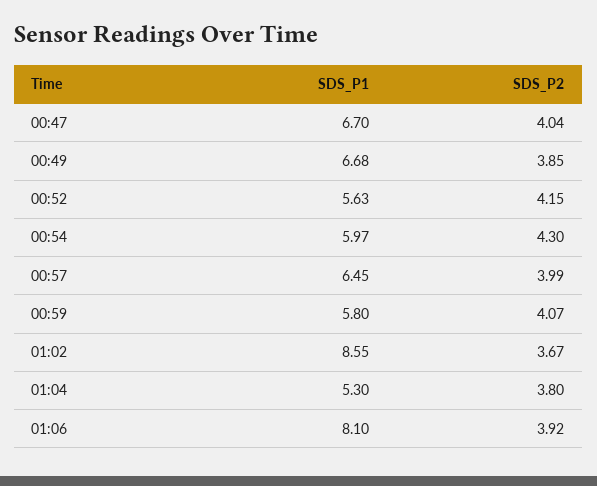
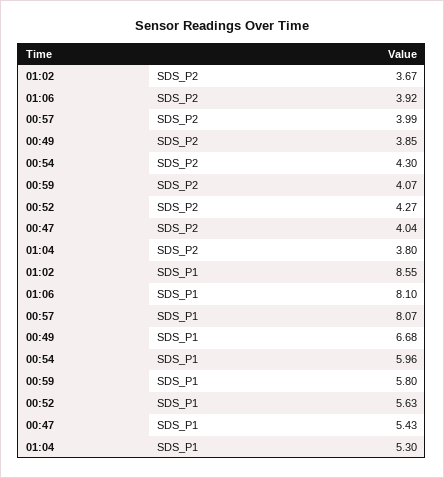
SDS_P1, 00:47: 6.7 -> 5.43
SDS_P2, 00:52: 4.15 -> 4.27
SDS_P1, 00:54: 5.97 -> 5.96
SDS_P1, 00:57: 6.45 -> 8.07

